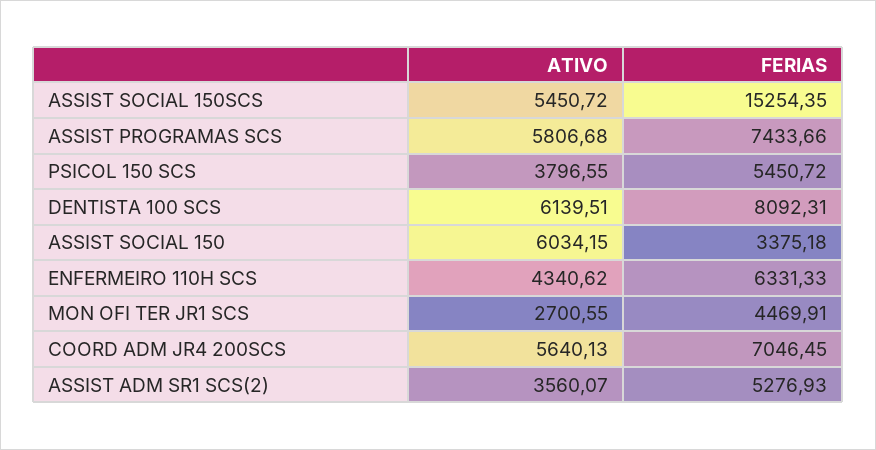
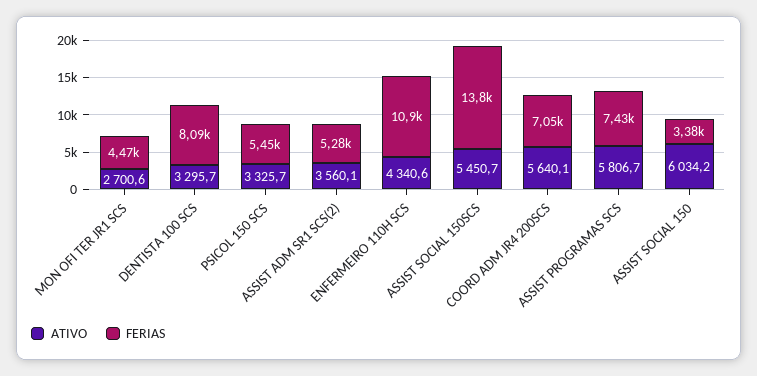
FERIAS, ASSIST SOCIAL 150SCS: 15254.35 -> 13800
ATIVO, PSICOL 150 SCS: 3796.55 -> 3325.7
ATIVO, DENTISTA 100 SCS: 6139.51 -> 3295.7
FERIAS, ENFERMEIRO 110H SCS: 6331.33 -> 10900

